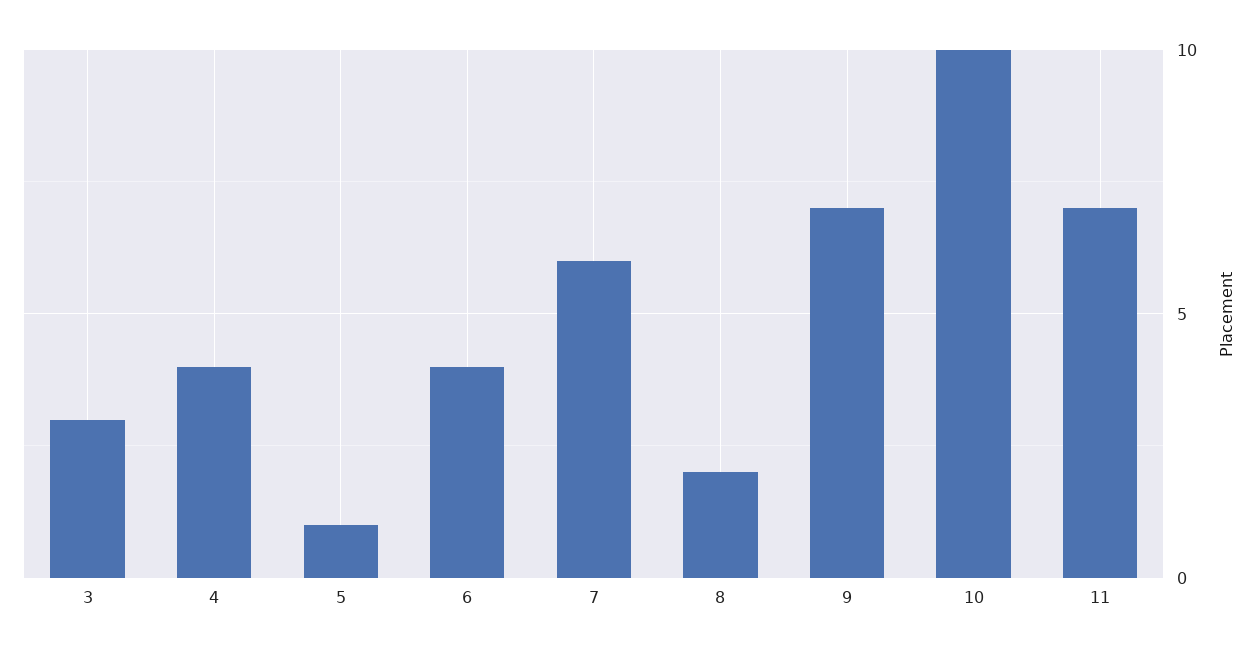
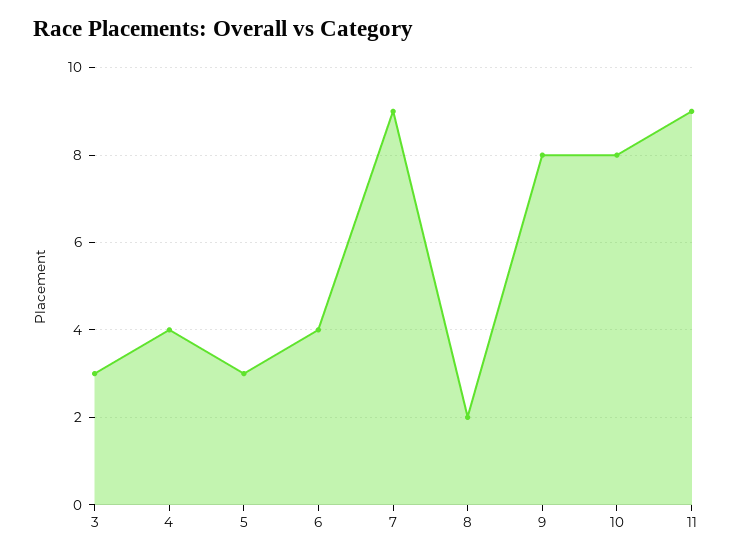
5: 1 -> 3
7: 6 -> 9
9: 7 -> 8
10: 10 -> 8
11: 7 -> 9

